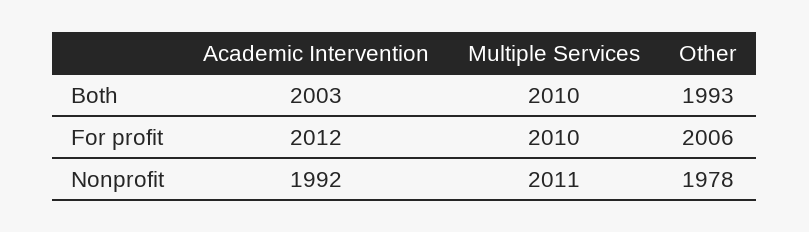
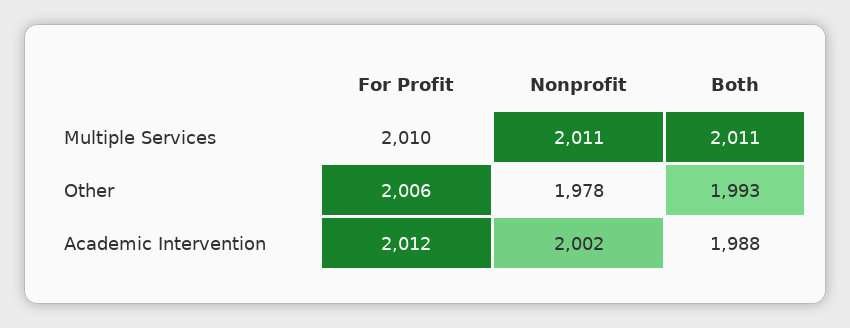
Academic Intervention, Both: 2003 -> 1988
Multiple Services, Both: 2010 -> 2011
Academic Intervention, Nonprofit: 1992 -> 2002

